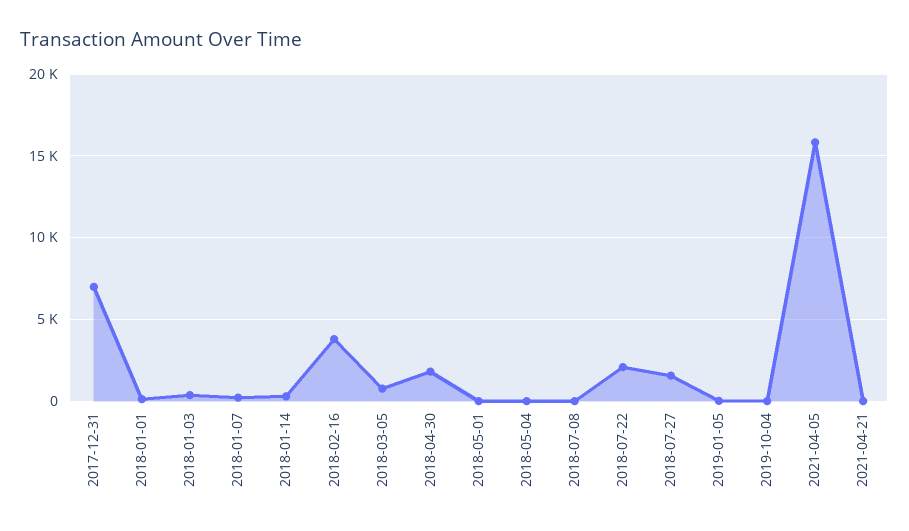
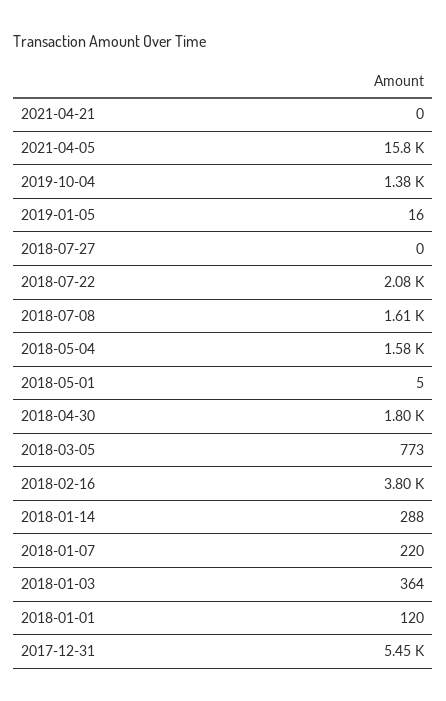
2017-12-31: 7000 -> 5450
2018-05-04: 0 -> 1580
2018-07-08: 0 -> 1610
2018-07-27: 1500 -> 0
2019-10-04: 0 -> 1380

